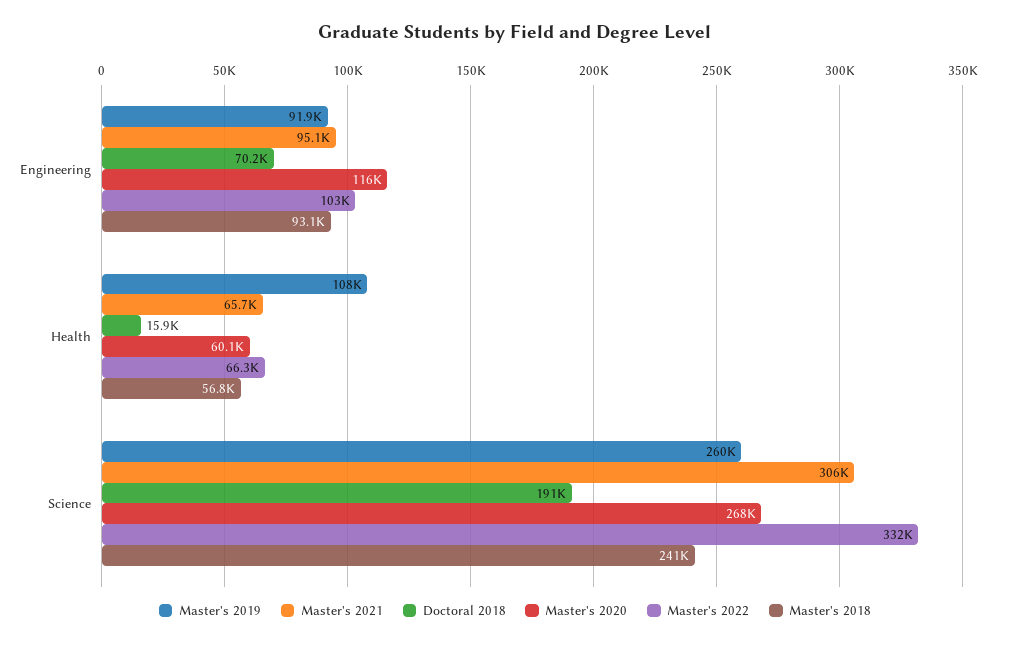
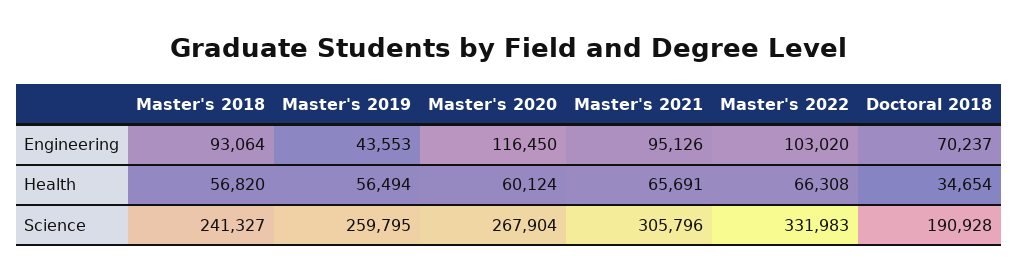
Master's 2019, Engineering: 91900 -> 43553
Master's 2019, Health: 108000 -> 56494
Doctoral 2018, Health: 15900 -> 34654

